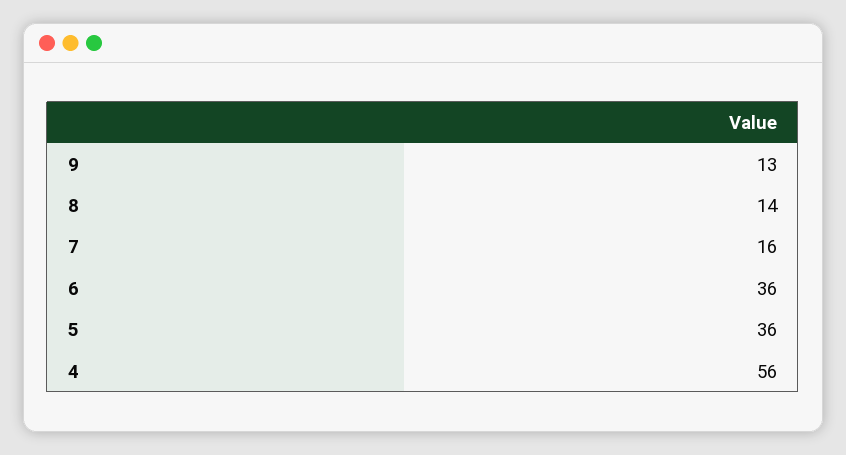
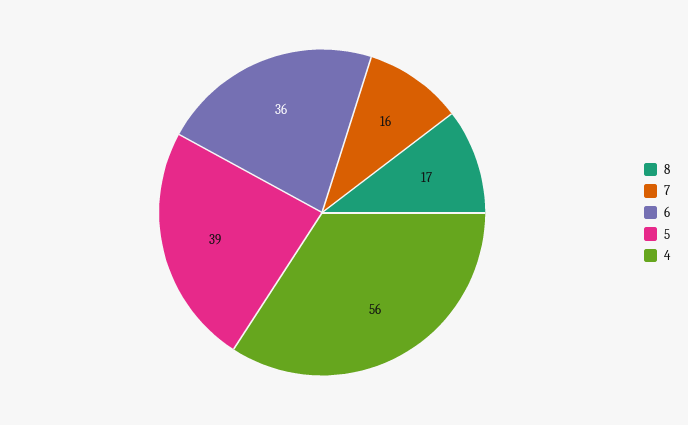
9: 13 -> none
8: 14 -> 17
5: 36 -> 39

